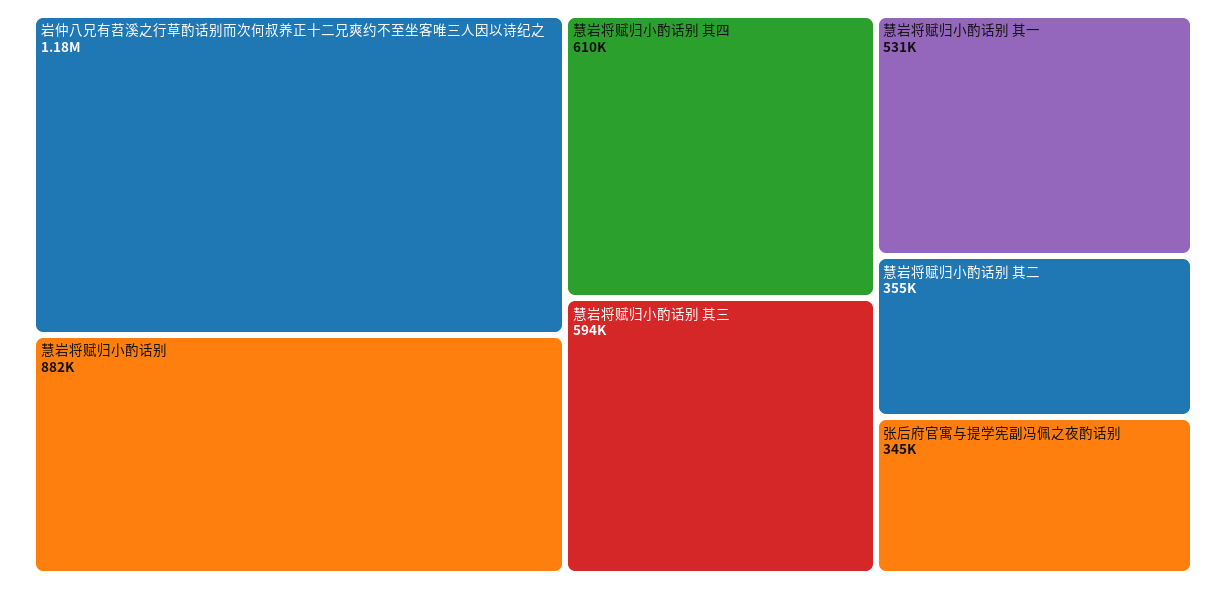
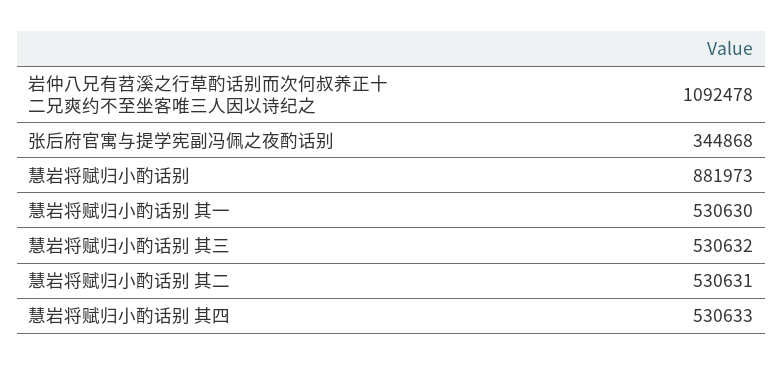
岩仲八兄有苕溪之行草酌话别而次何叔养正十二兄爽约不至坐客唯三人因以诗纪之: 1180000 -> 1092478
慧岩将赋归小酌话别 其四: 610000 -> 530633
慧岩将赋归小酌话别 其三: 594000 -> 530632
慧岩将赋归小酌话别 其二: 355000 -> 530631

